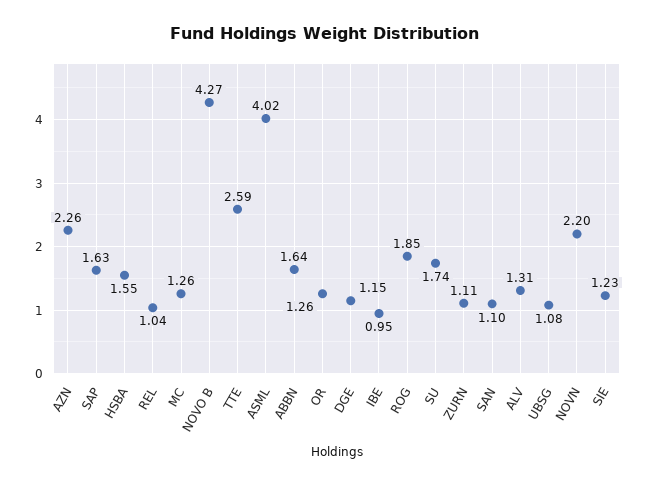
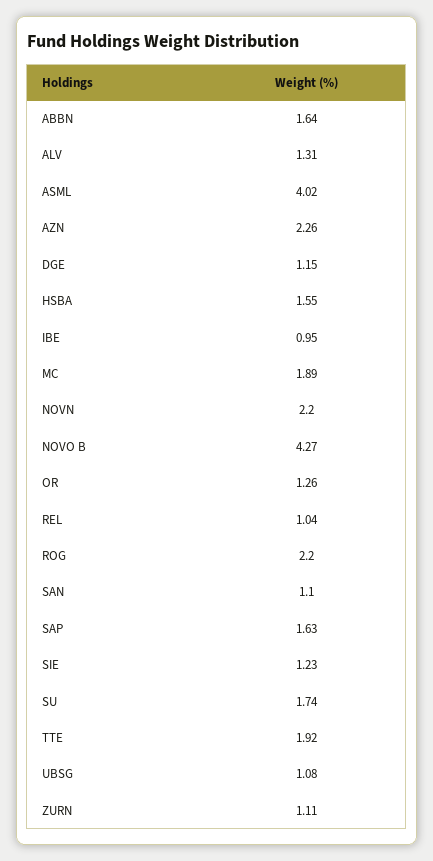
MC: 1.26 -> 1.89
TTE: 2.59 -> 1.92
ROG: 1.85 -> 2.2

